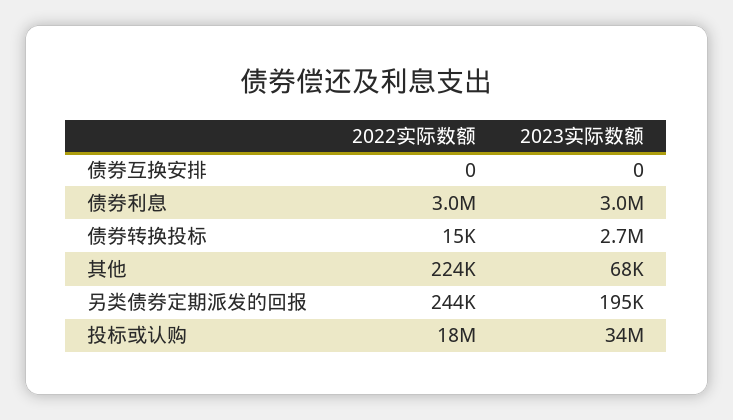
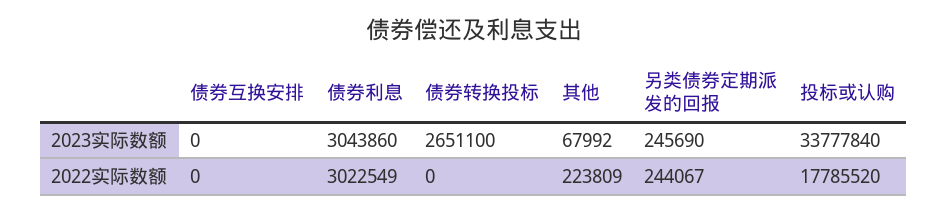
2022实际数额, 债券转换投标: 15000 -> 0
2023实际数额, 另类债券定期派发的回报: 195000 -> 245690

